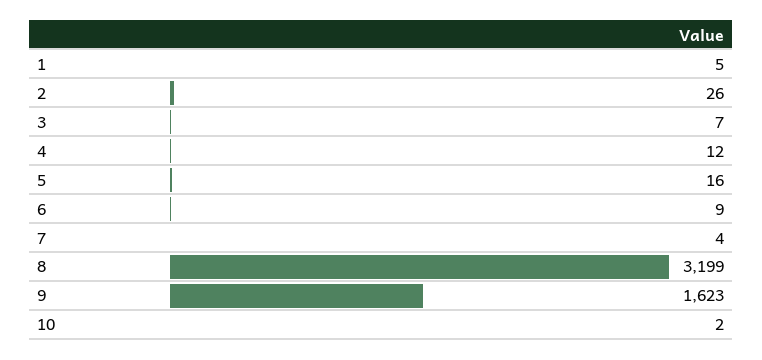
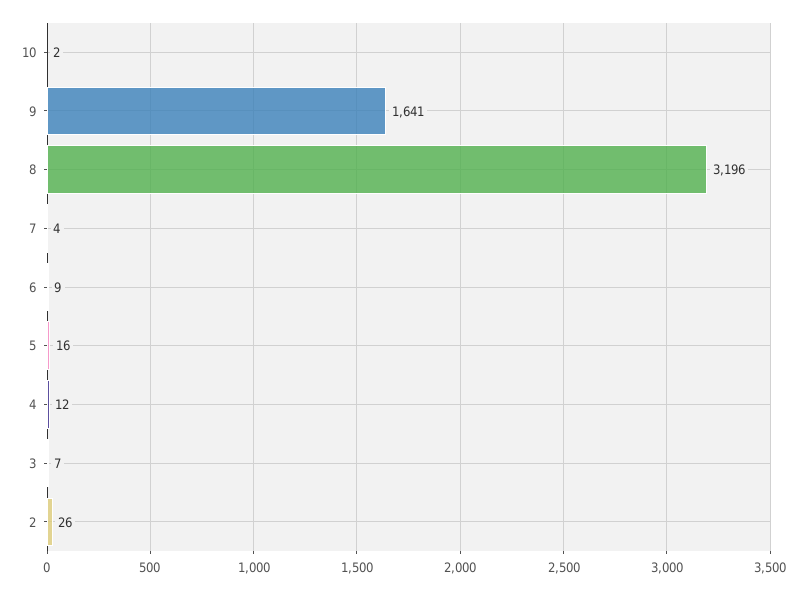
1: 5 -> none
8: 3199 -> 3196
9: 1623 -> 1641

